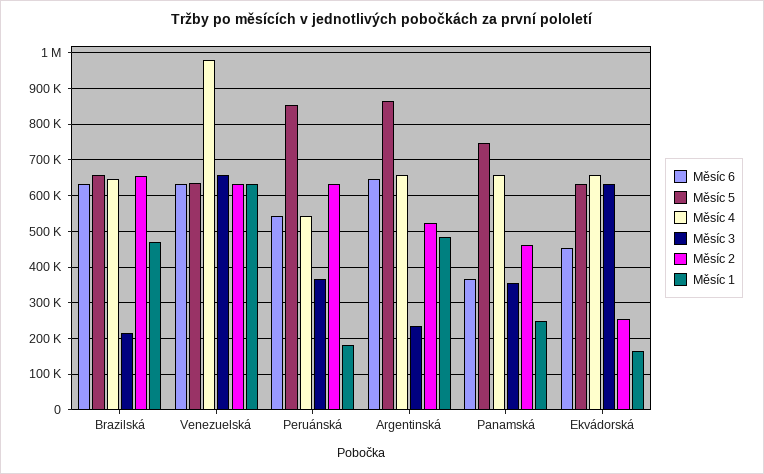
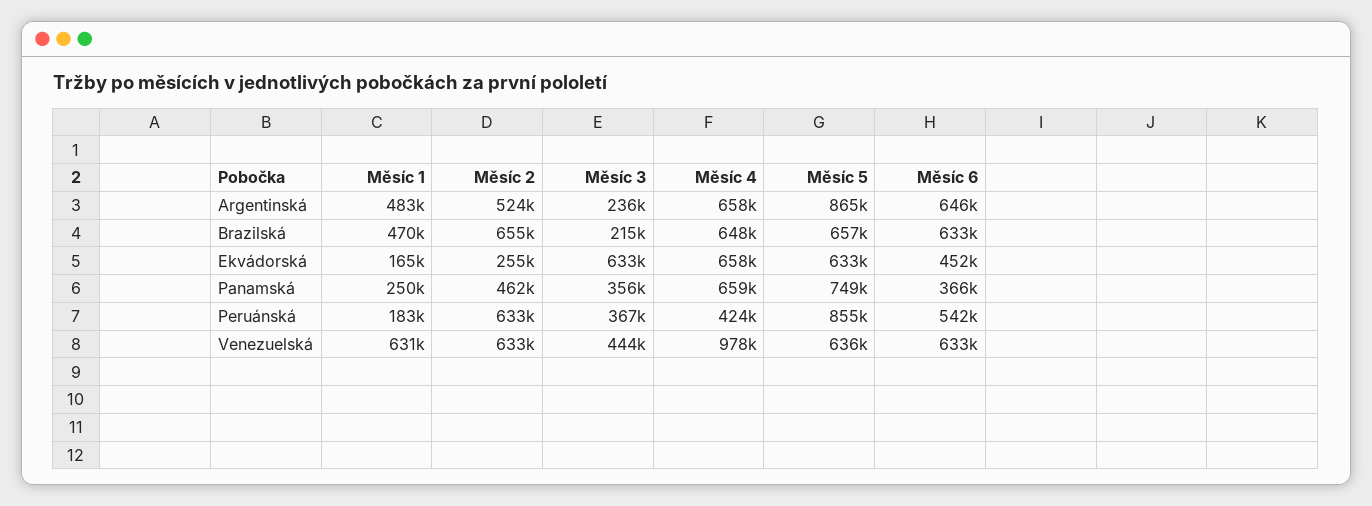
Měsíc 3, Venezuelská: 660000 -> 444000
Měsíc 4, Peruánská: 540000 -> 424000

